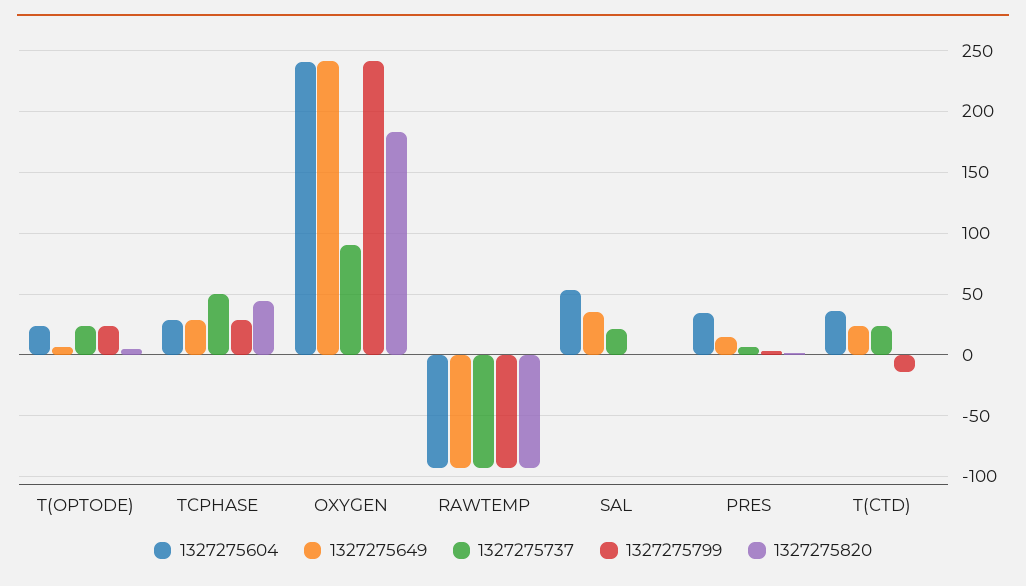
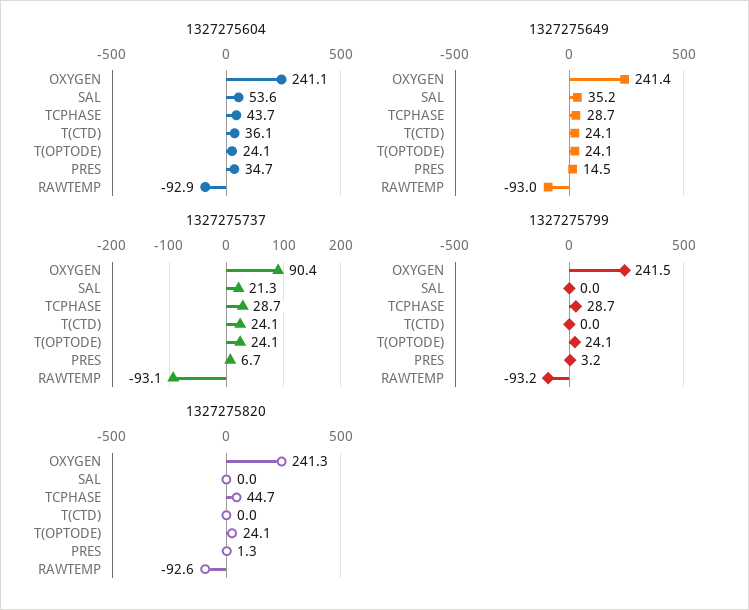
1327275649, T(OPTODE): 5 -> 24.1
1327275820, T(OPTODE): 5 -> 24.1
1327275604, TCPHASE: 30 -> 43.7
1327275737, TCPHASE: 50 -> 28.7
1327275820, OXYGEN: 185 -> 241.3
1327275799, T(CTD): -15 -> 0

